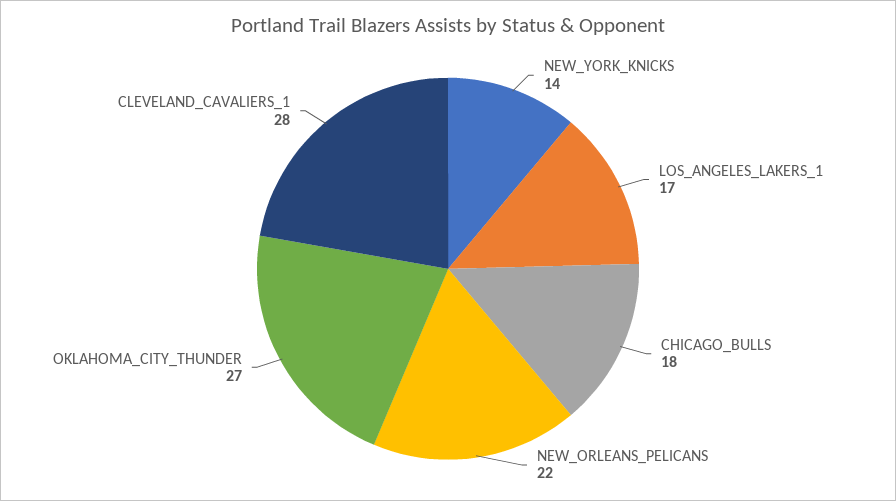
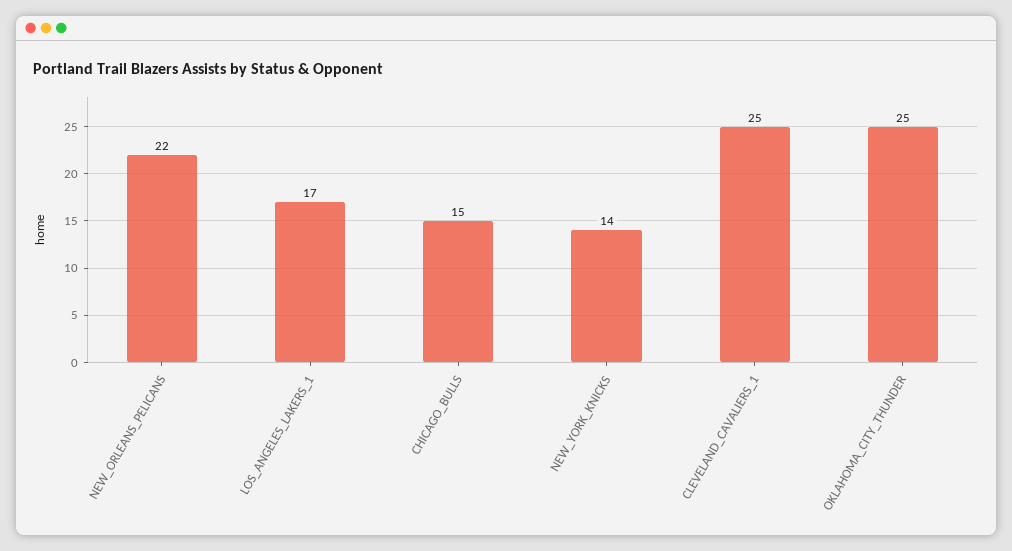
CHICAGO_BULLS: 18 -> 15
OKLAHOMA_CITY_THUNDER: 27 -> 25
CLEVELAND_CAVALIERS_1: 28 -> 25

